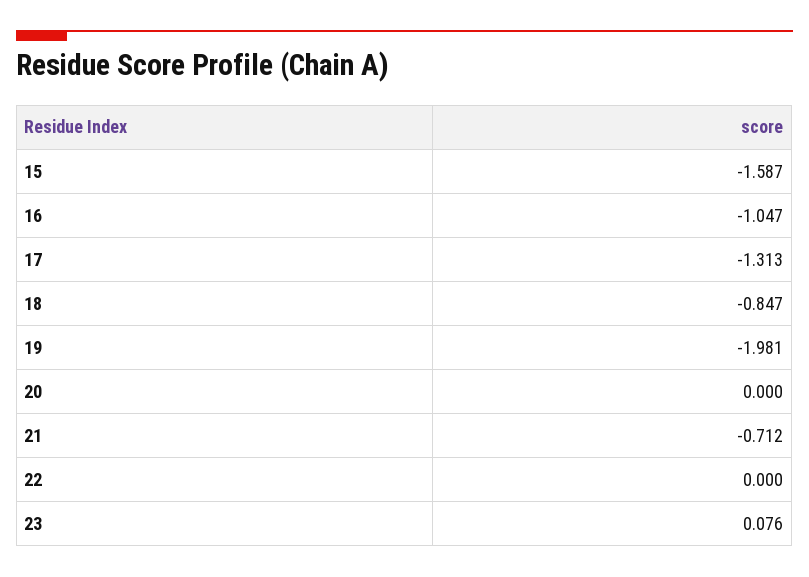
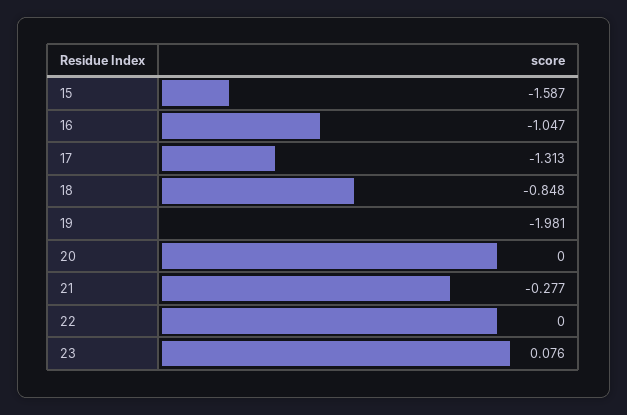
18: -0.847 -> -0.848
21: -0.712 -> -0.277

